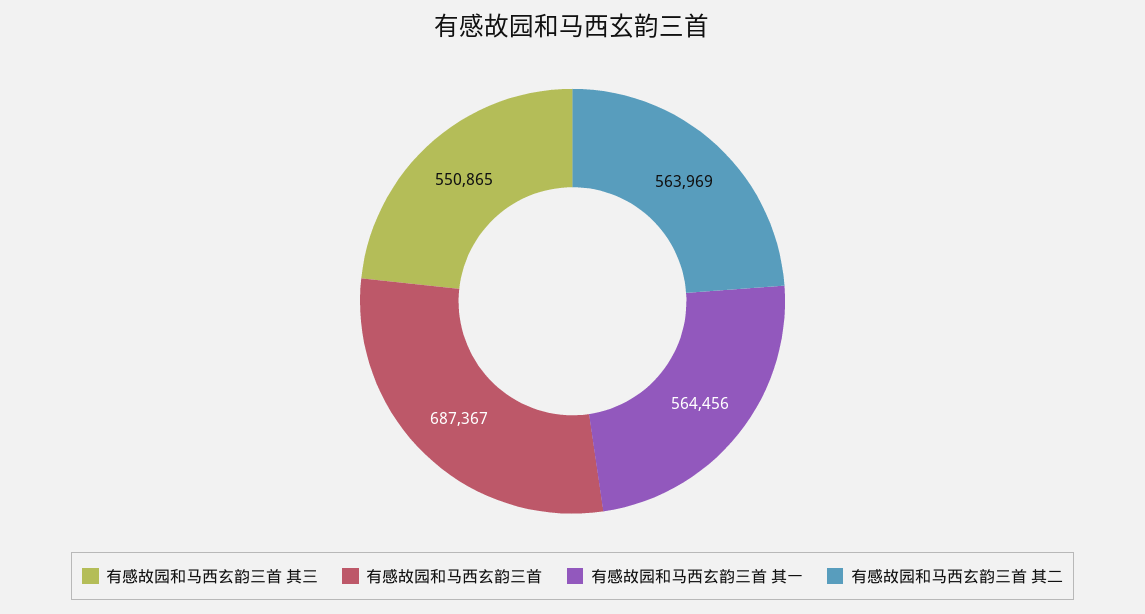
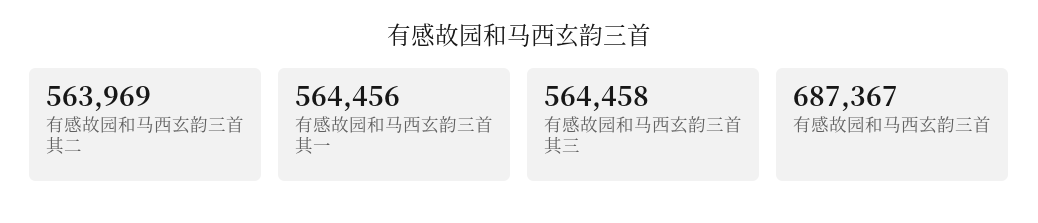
有感故园和马西玄韵三首 其三: 550865 -> 564458

